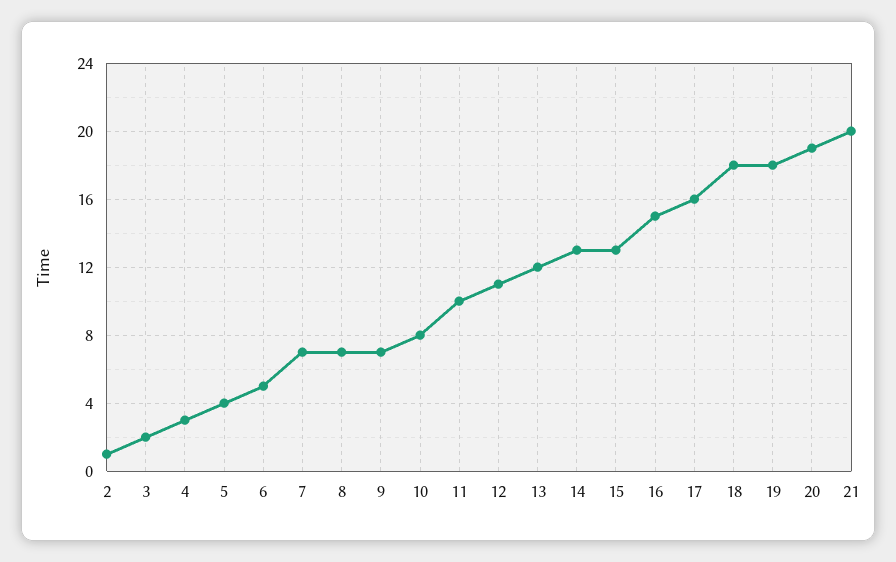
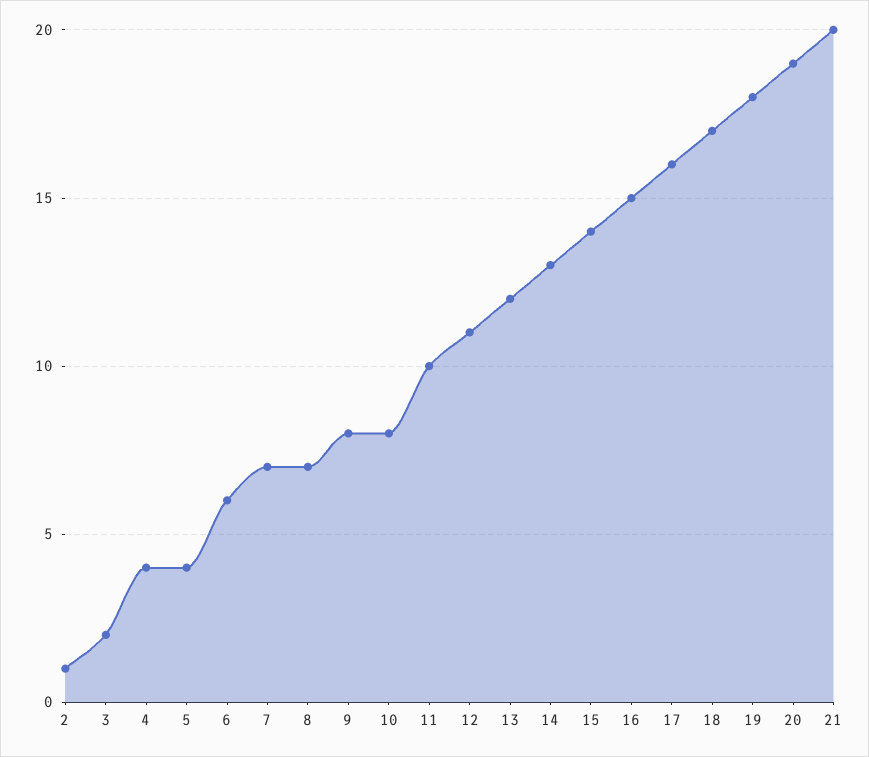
4: 3 -> 4
6: 5 -> 6
9: 7 -> 8
15: 13 -> 14
18: 18 -> 17

